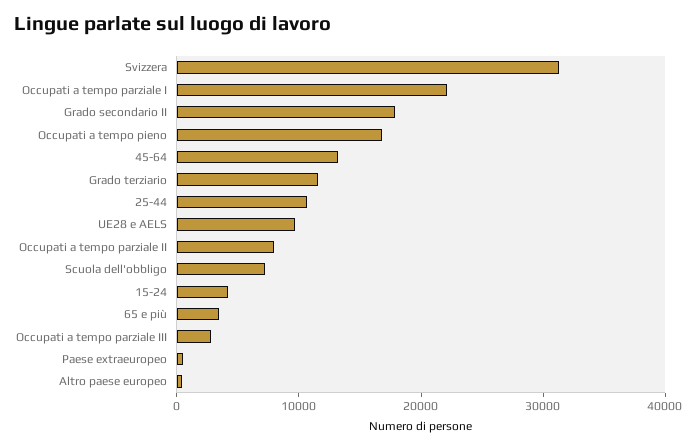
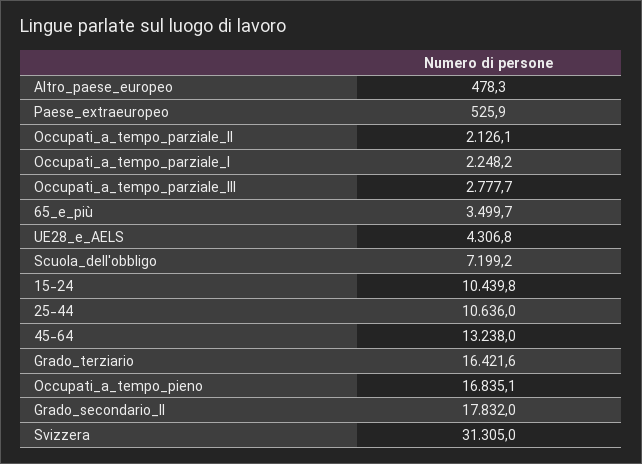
Occupati a tempo parziale I: 22000 -> 2248.2
Grado terziario: 12000 -> 16421.6
UE28 e AELS: 10000 -> 4306.8
Occupati a tempo parziale II: 8000 -> 2126.1
15-24: 4000 -> 10439.8

